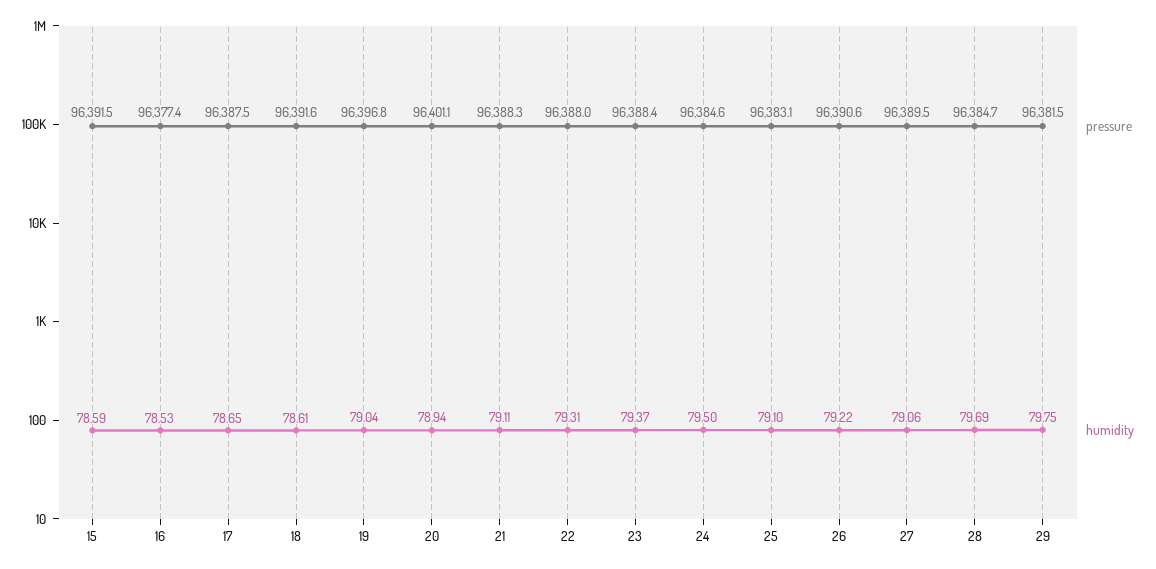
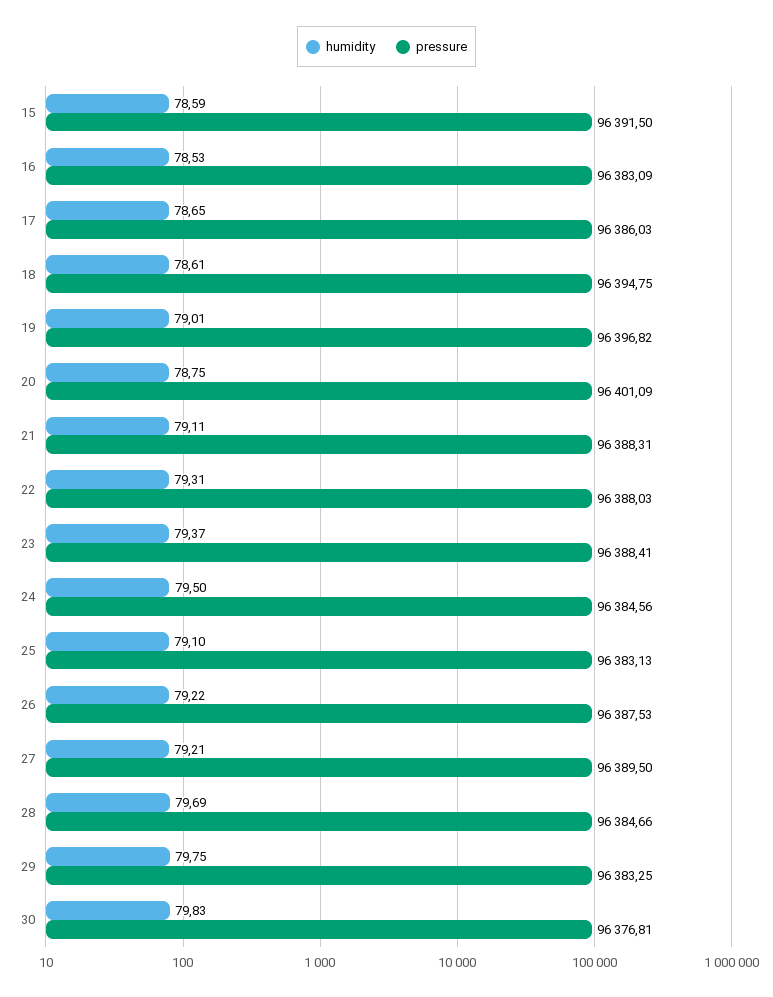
pressure, 16: 96377.4 -> 96383.09
pressure, 17: 96387.5 -> 96386.03
pressure, 18: 96391.6 -> 96394.75
humidity, 19: 79.04 -> 79.01
humidity, 20: 78.94 -> 78.75
pressure, 26: 96390.6 -> 96387.53
humidity, 27: 79.06 -> 79.21
pressure, 29: 96381.5 -> 96383.25
humidity, 30: none -> 79.83
pressure, 30: none -> 96376.81

